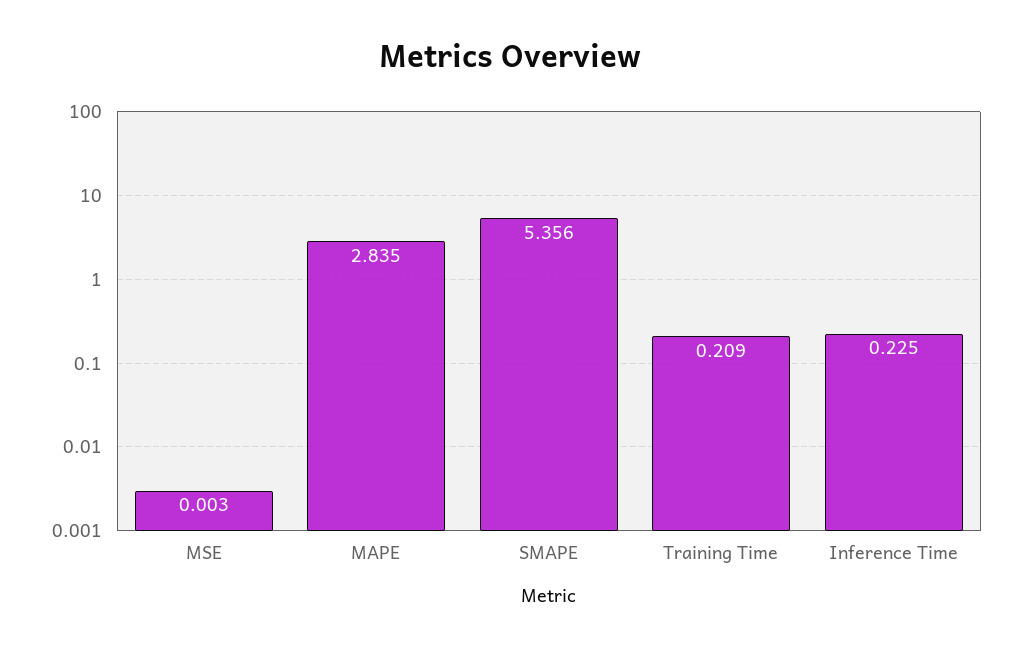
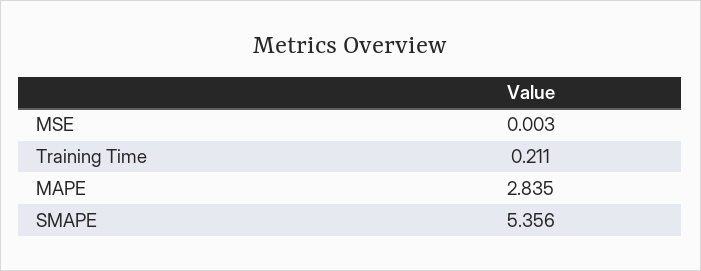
Training Time: 0.209 -> 0.211
Inference Time: 0.225 -> none

